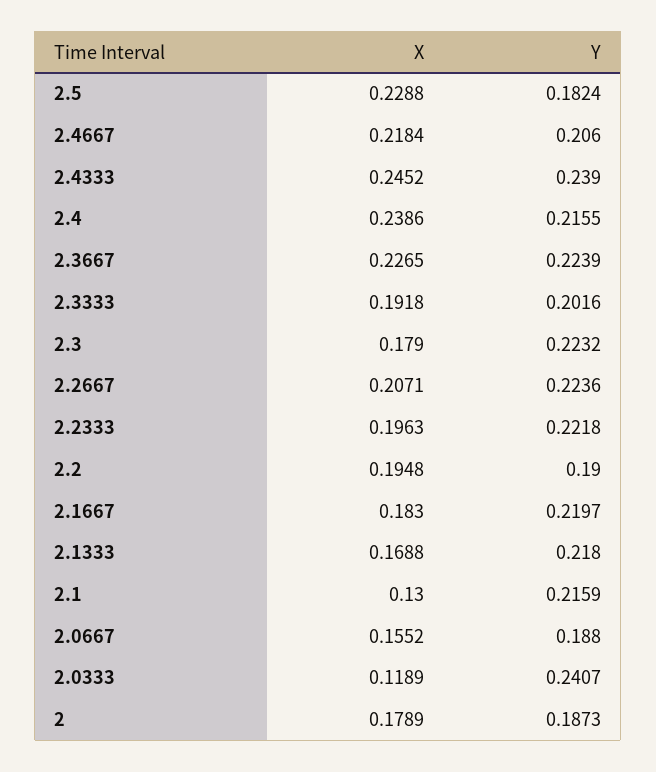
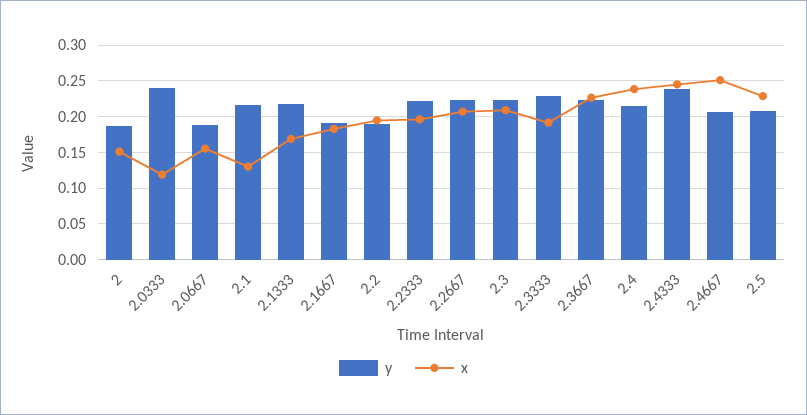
Y, 2.5: 0.1824 -> 0.21
X, 2.4667: 0.2184 -> 0.25
Y, 2.3333: 0.2016 -> 0.23
X, 2.3: 0.179 -> 0.21
Y, 2.1667: 0.2197 -> 0.19
X, 2: 0.1789 -> 0.15

